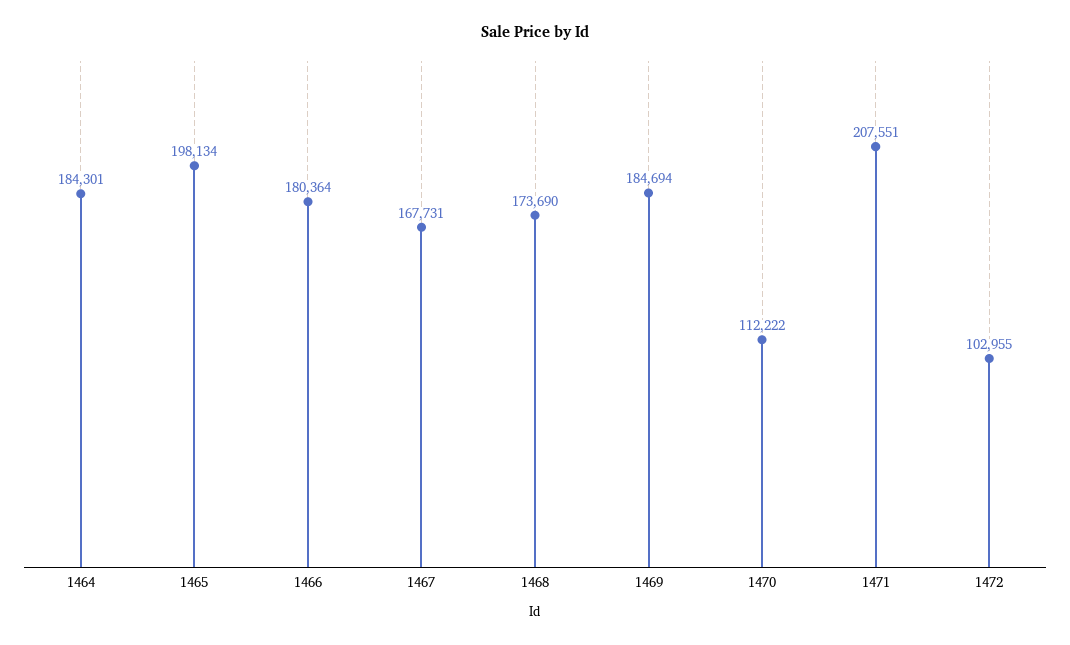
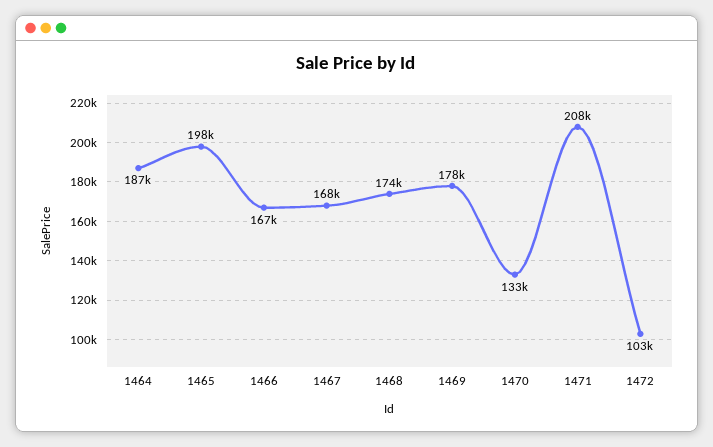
1464: 184301 -> 187000
1466: 180364 -> 167000
1469: 184694 -> 178000
1470: 112222 -> 133000

